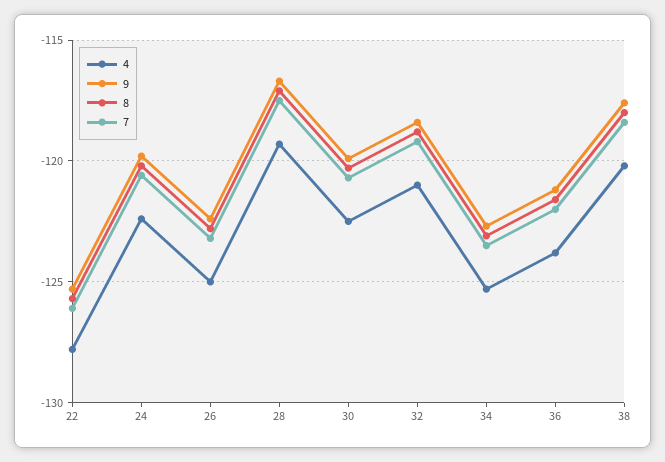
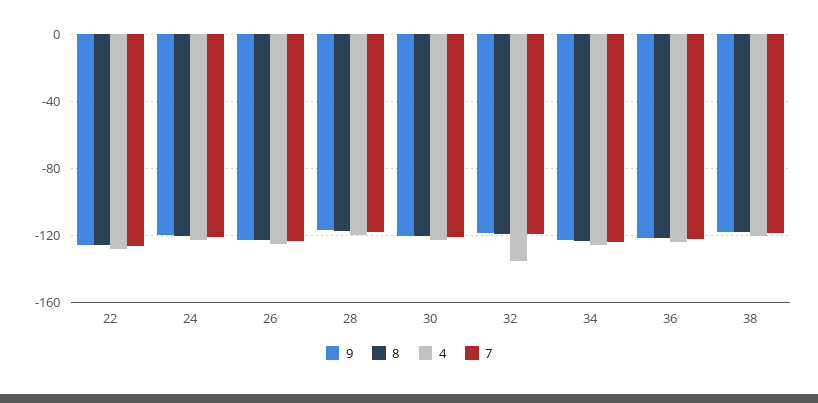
4, 32: -121 -> -135

